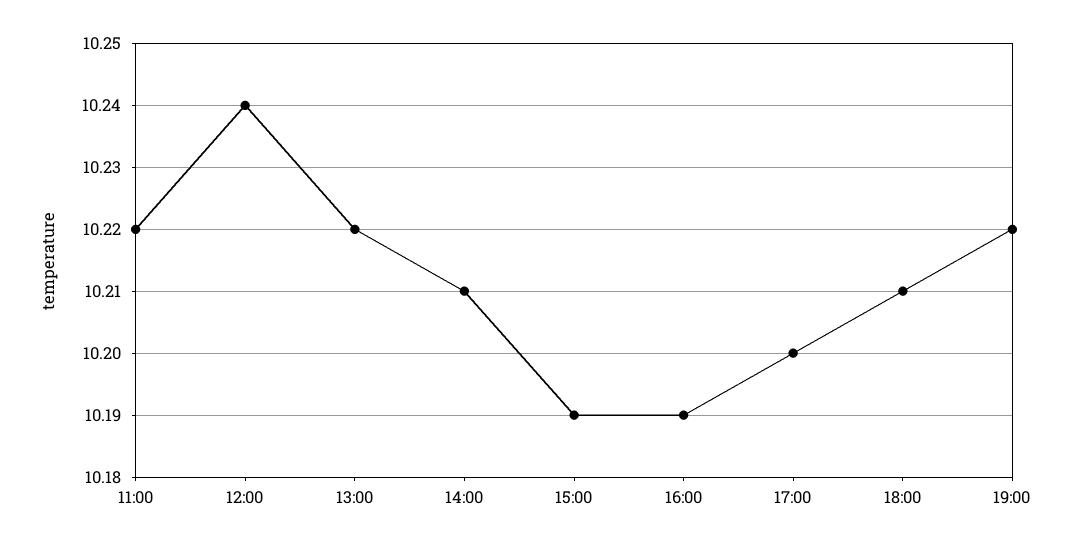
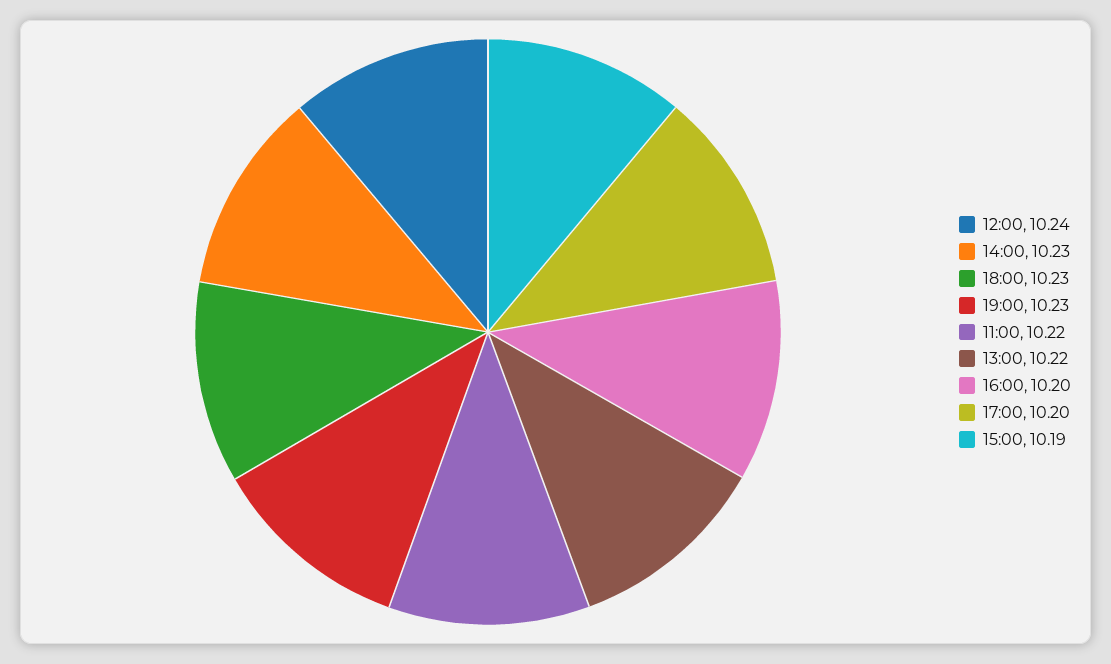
14:00: 10.21 -> 10.23
16:00: 10.19 -> 10.2
18:00: 10.21 -> 10.23
19:00: 10.22 -> 10.23

